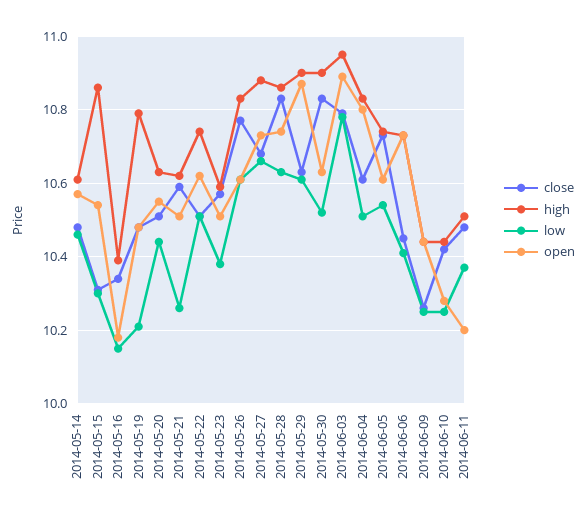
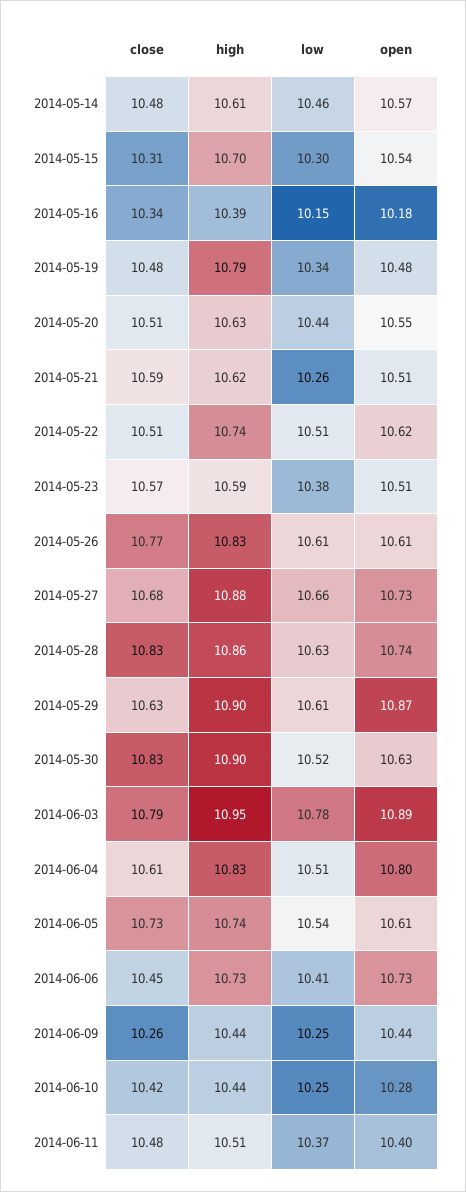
high, 2014-05-15: 10.85 -> 10.7
low, 2014-05-19: 10.2 -> 10.34
open, 2014-06-11: 10.2 -> 10.4

